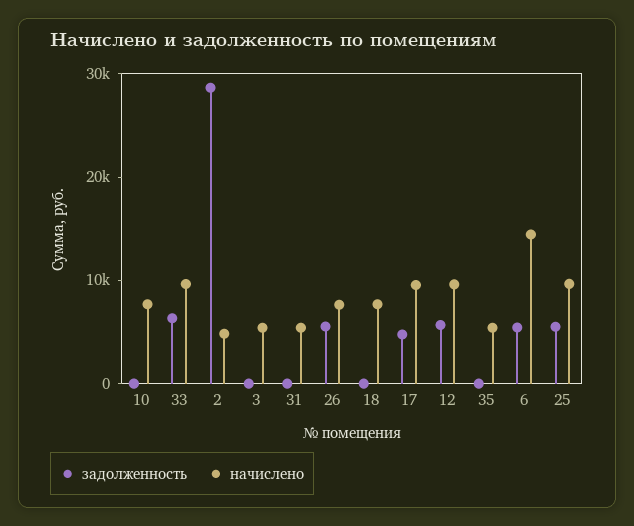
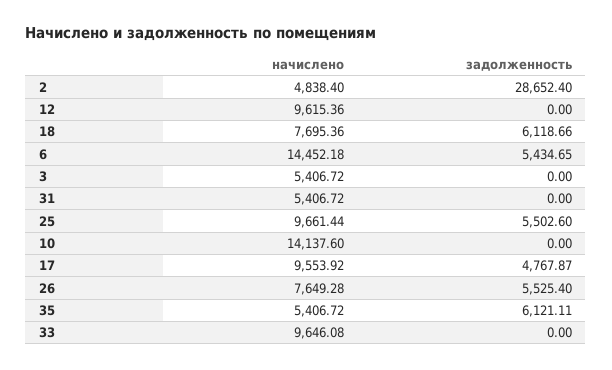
начислено, 10: 8000 -> 14137.6
задолженность, 33: 6000 -> 0
задолженность, 18: 0 -> 6118.66
задолженность, 12: 6000 -> 0
задолженность, 35: 0 -> 6121.11

